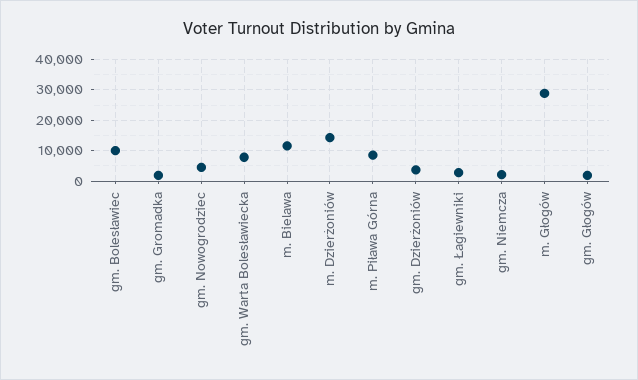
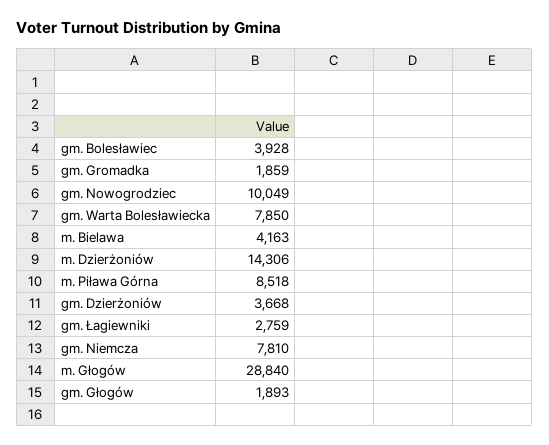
gm. Bolesławiec: 10000 -> 3928
gm. Nowogrodziec: 4000 -> 10049
m. Bielawa: 12000 -> 4163
gm. Niemcza: 2000 -> 7810

